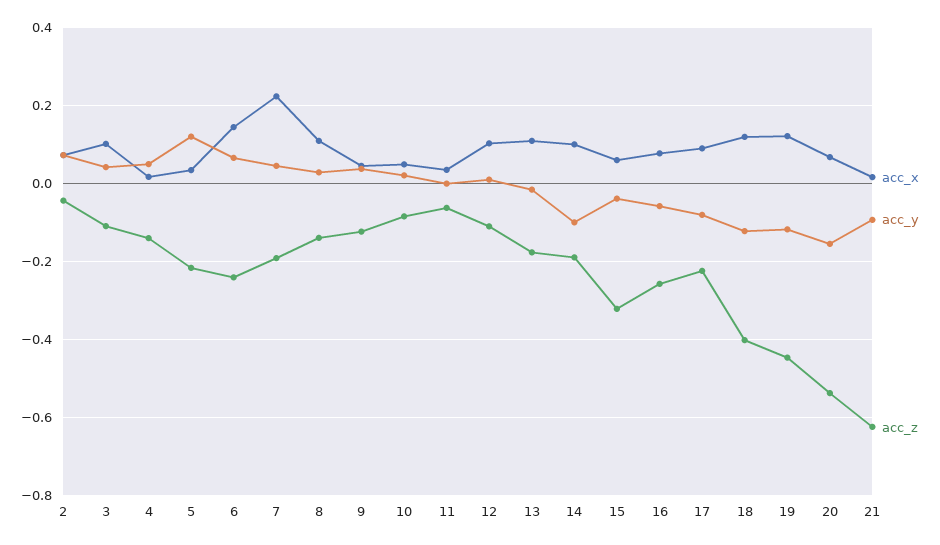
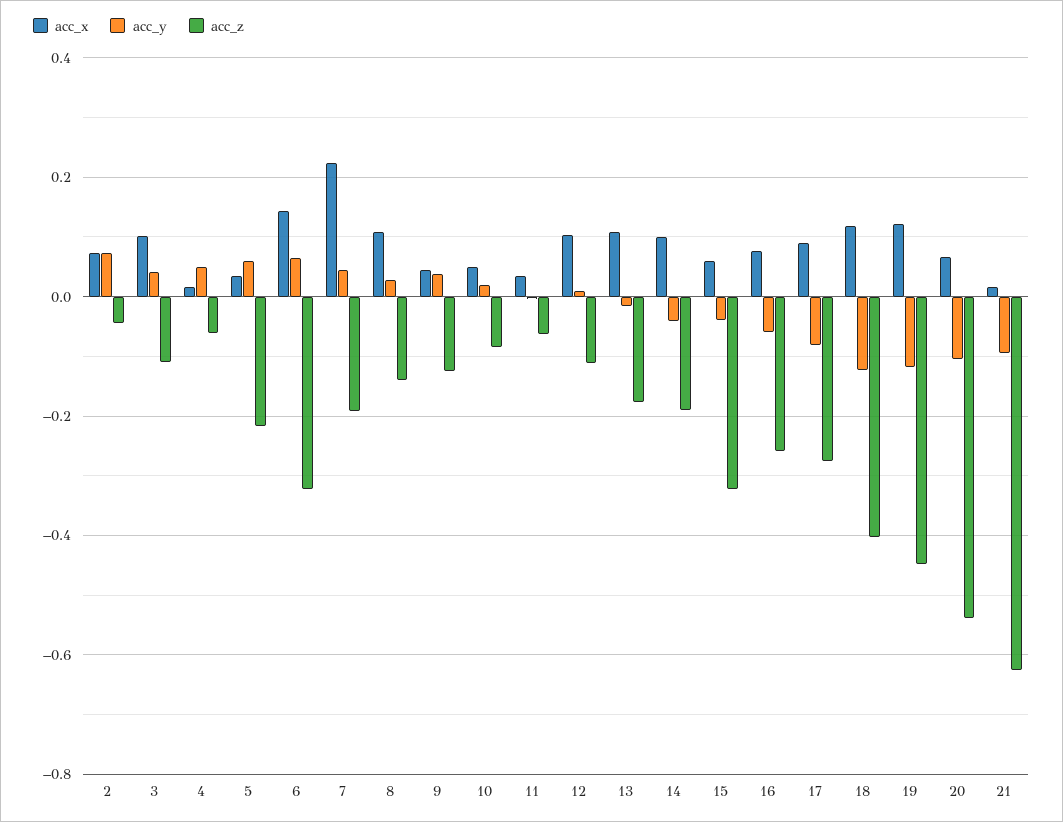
acc_z, 4: -0.14 -> -0.06
acc_y, 5: 0.12 -> 0.06
acc_z, 6: -0.24 -> -0.32
acc_y, 14: -0.1 -> -0.04
acc_z, 17: -0.22 -> -0.28
acc_y, 20: -0.16 -> -0.1

